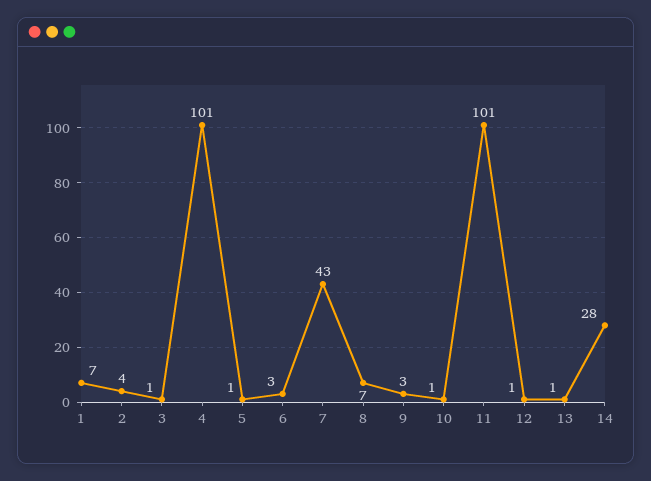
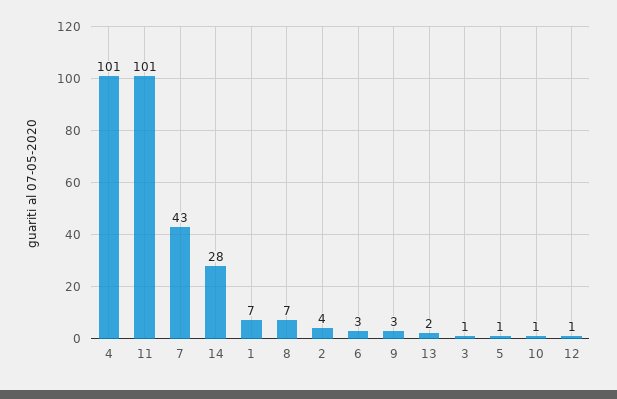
13: 1 -> 2

